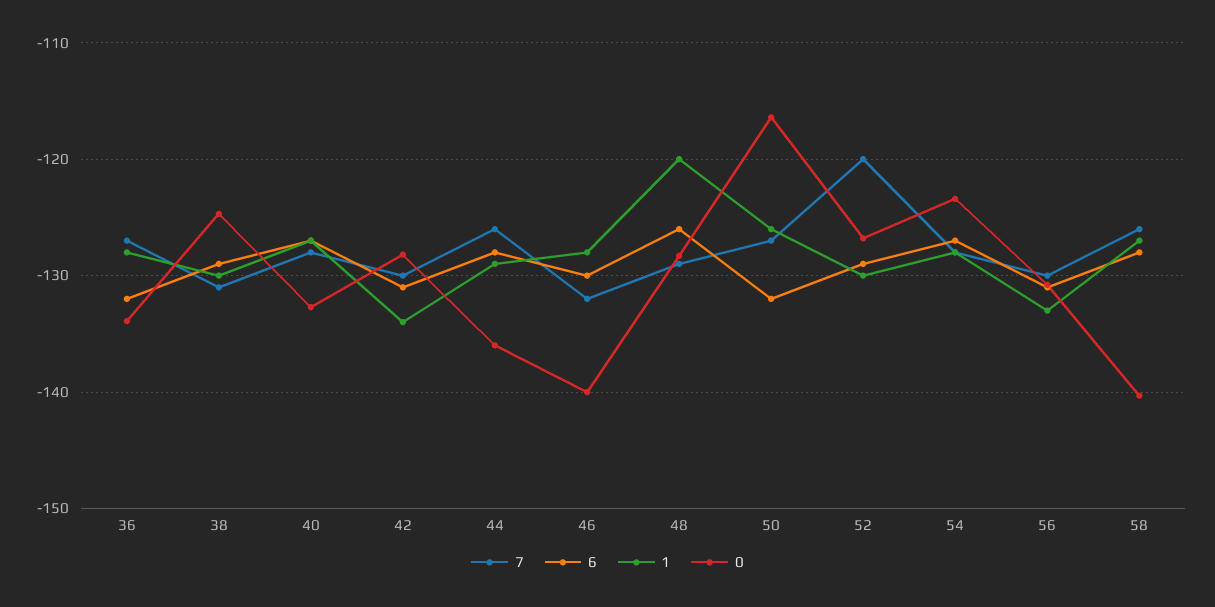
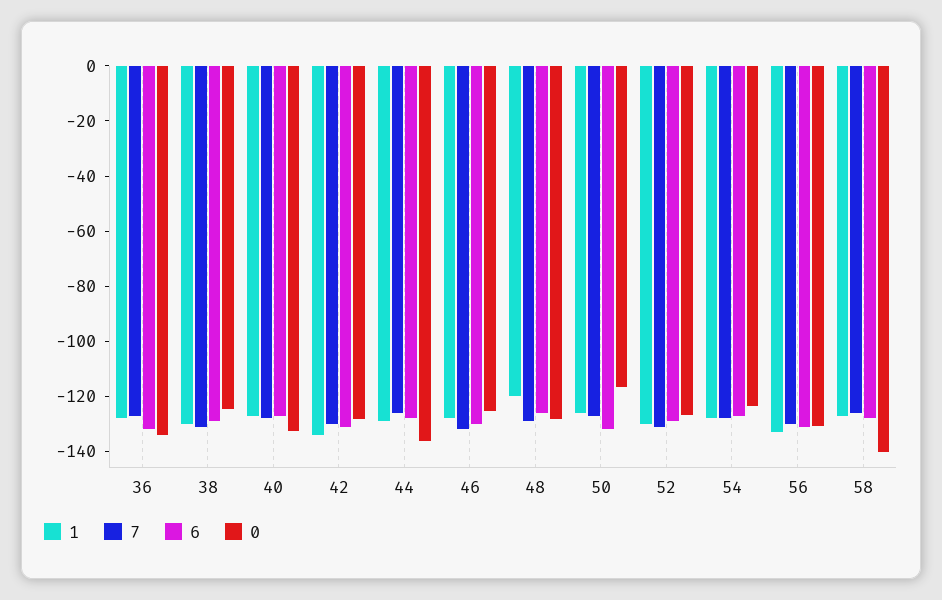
0, 46: -140 -> -125
7, 52: -120 -> -130

